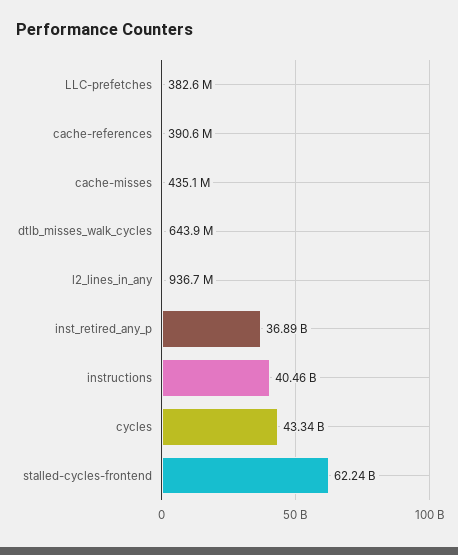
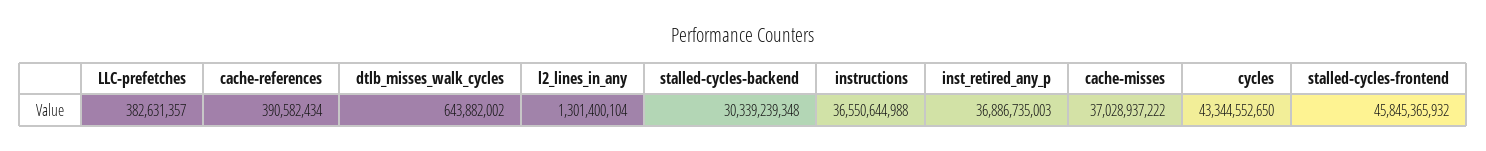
cache-misses: 435100000 -> 37028937222
l2_lines_in_any: 936700000 -> 1301400104
instructions: 40460000000 -> 36550644988
stalled-cycles-frontend: 62240000000 -> 45845365932
stalled-cycles-backend: none -> 30339239348

